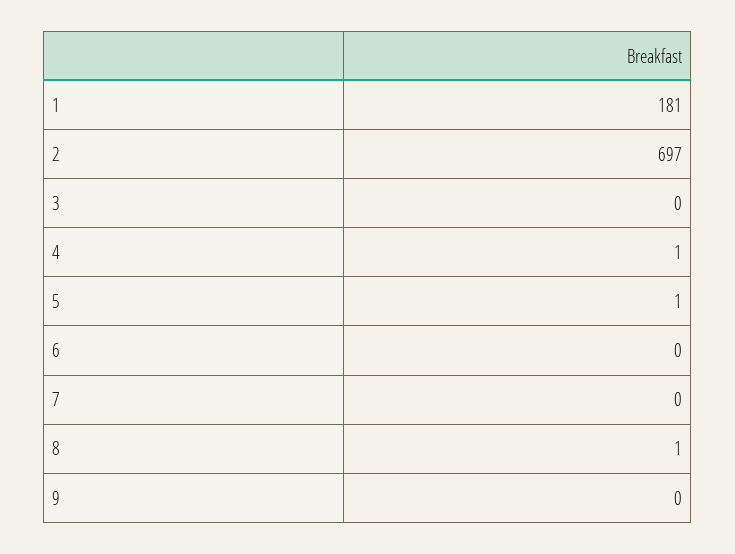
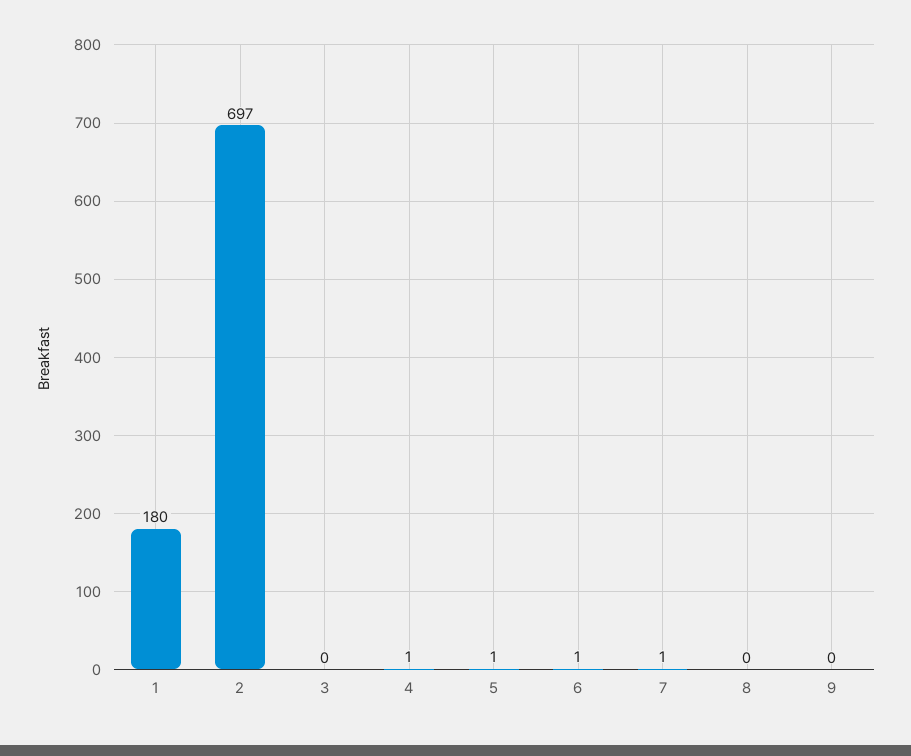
1: 181 -> 180
6: 0 -> 1
7: 0 -> 1
8: 1 -> 0

